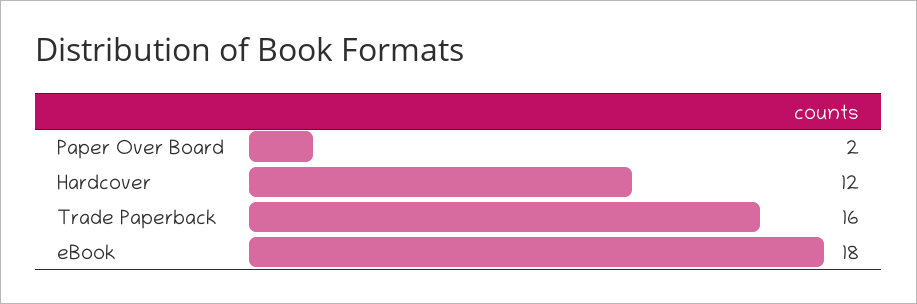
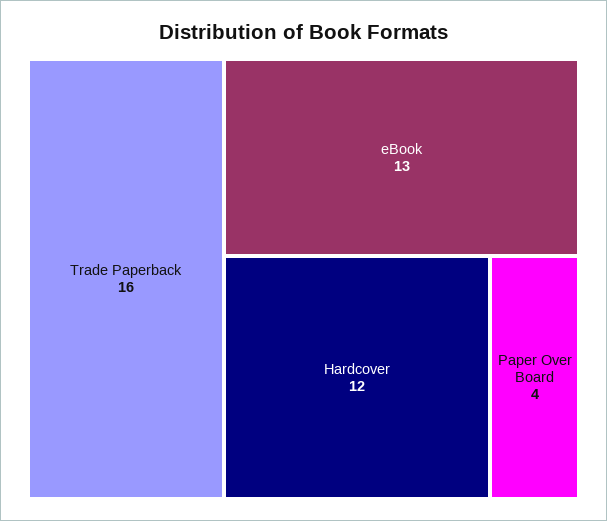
Paper Over Board: 2 -> 4
eBook: 18 -> 13

